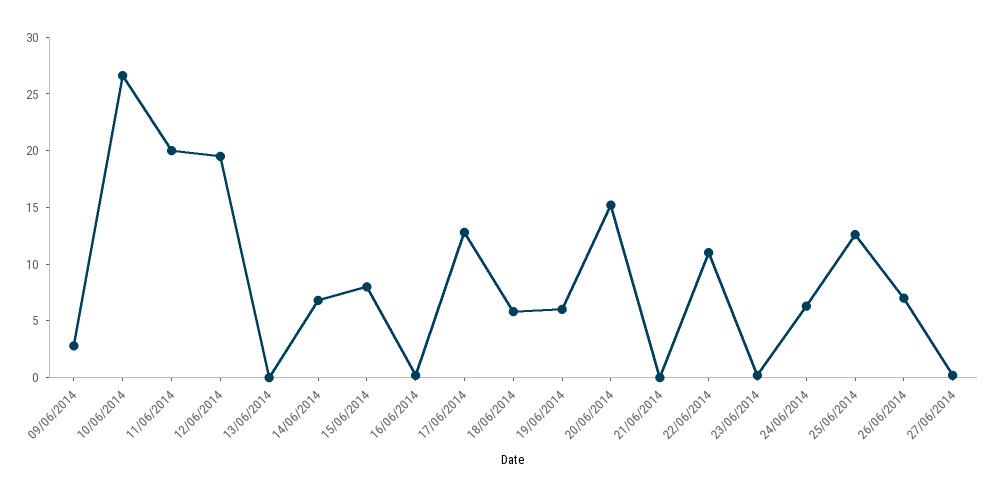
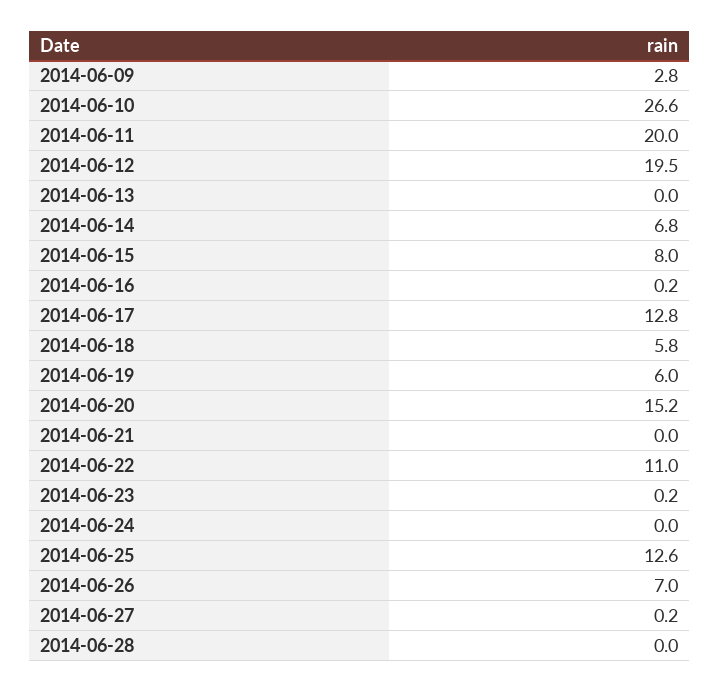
24/06/2014: 6 -> 0
2014-06-28: none -> 0

